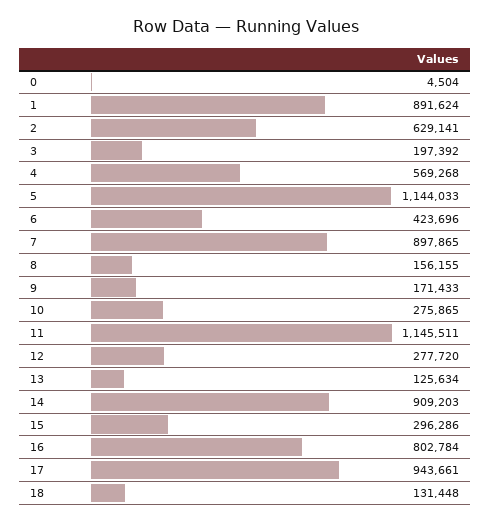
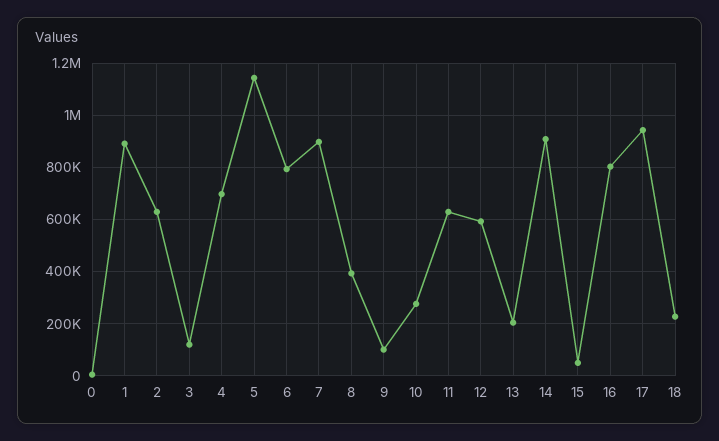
3: 197392 -> 125000
4: 569268 -> 700000
6: 423696 -> 800000
8: 156155 -> 400000
9: 171433 -> 100000
11: 1145511 -> 625000
12: 277720 -> 600000
13: 125634 -> 200000
15: 296286 -> 50000
18: 131448 -> 225000

